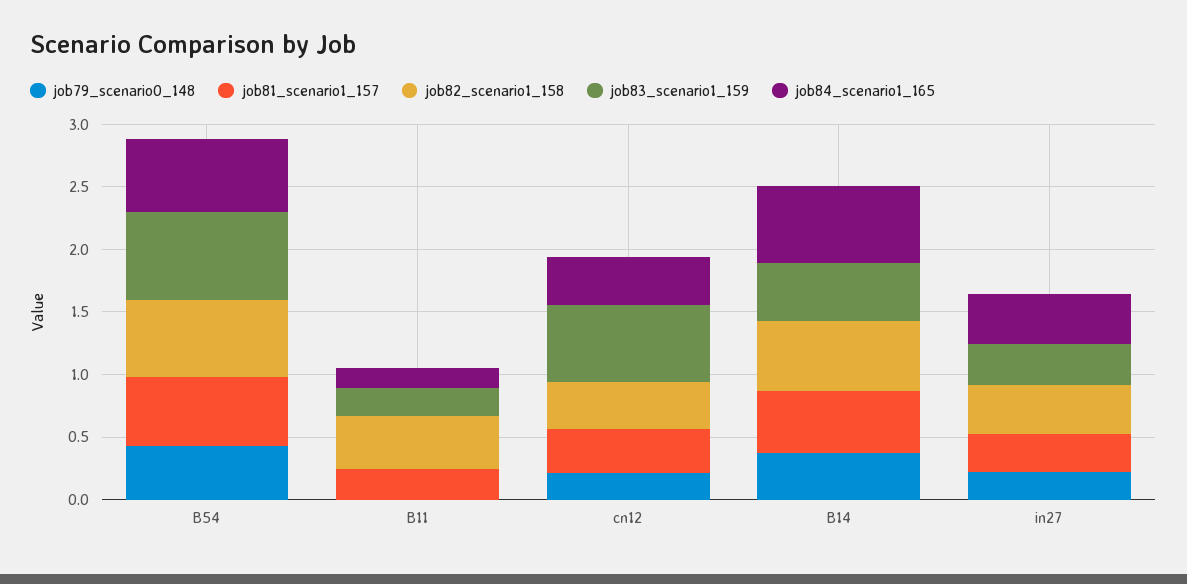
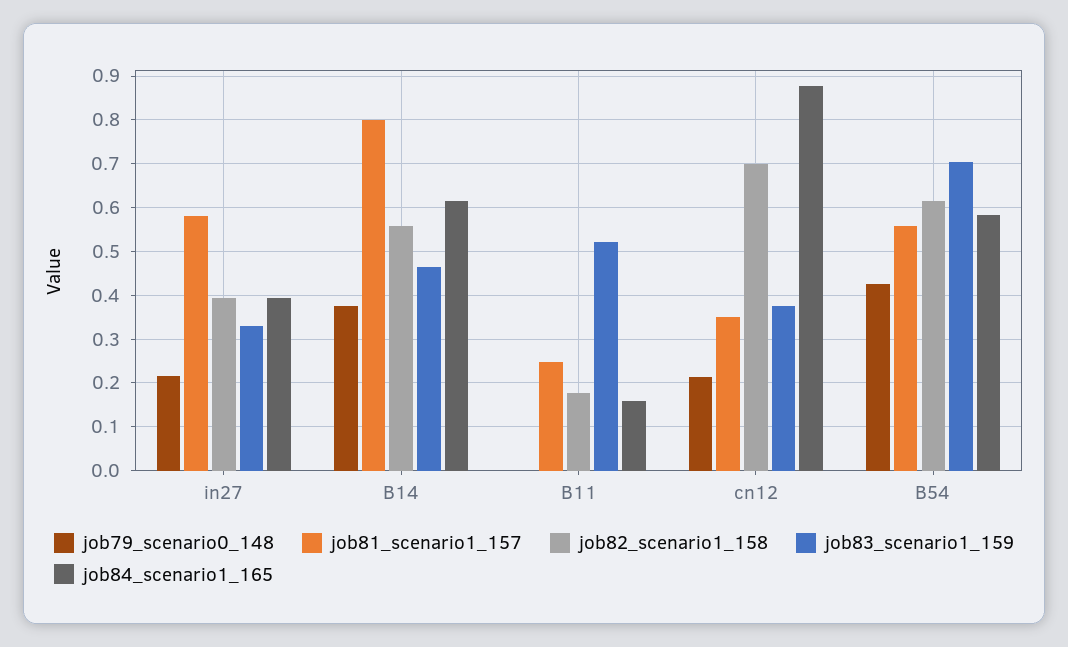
job82_scenario1_158, B11: 0.4 -> 0.18
job83_scenario1_159, B11: 0.2 -> 0.52
job82_scenario1_158, cn12: 0.4 -> 0.7
job83_scenario1_159, cn12: 0.6 -> 0.38
job84_scenario1_165, cn12: 0.4 -> 0.88
job81_scenario1_157, B14: 0.5 -> 0.8
job81_scenario1_157, in27: 0.3 -> 0.58

